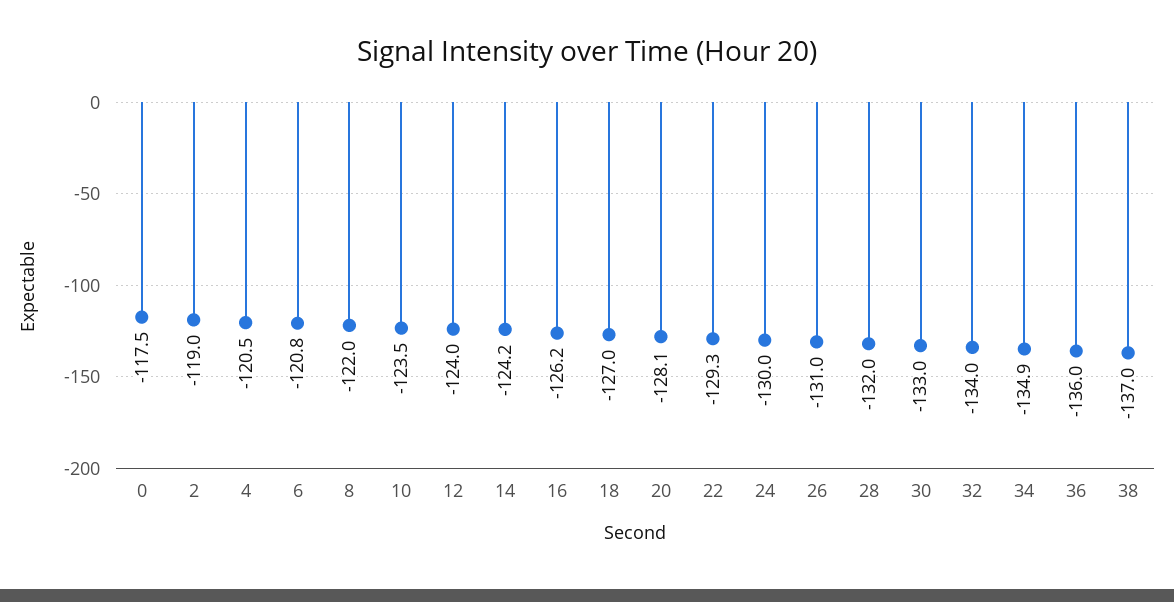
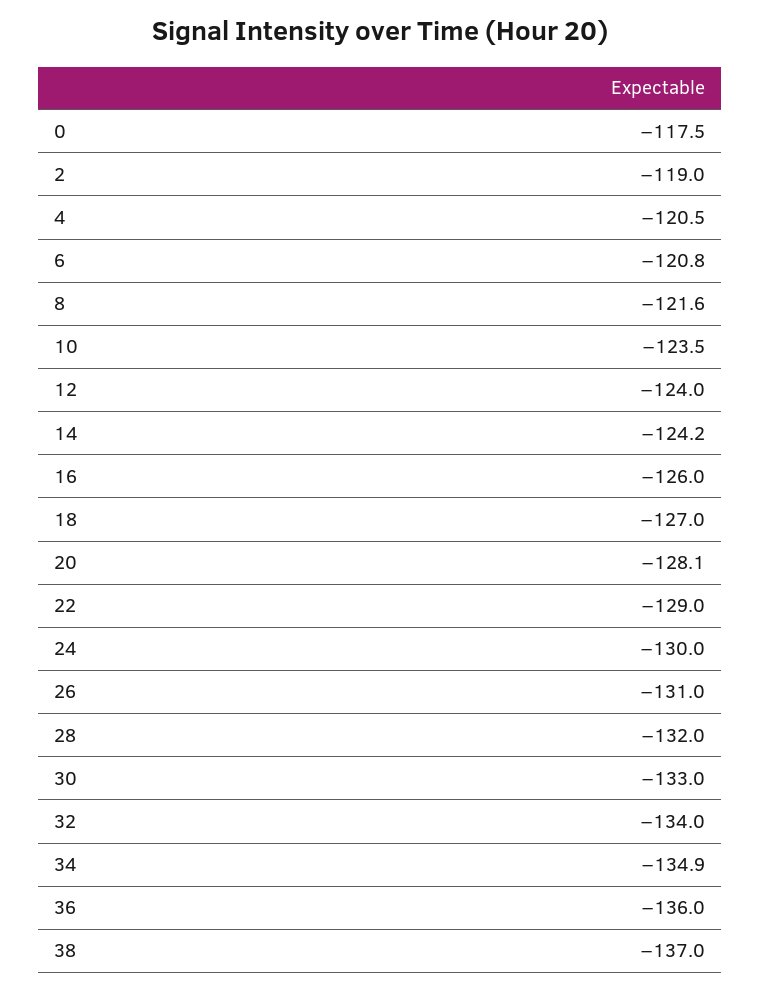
8: -122 -> -121.6
16: -126.2 -> -126
22: -129.3 -> -129

